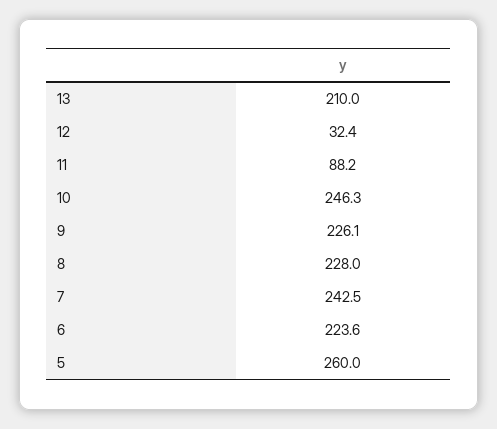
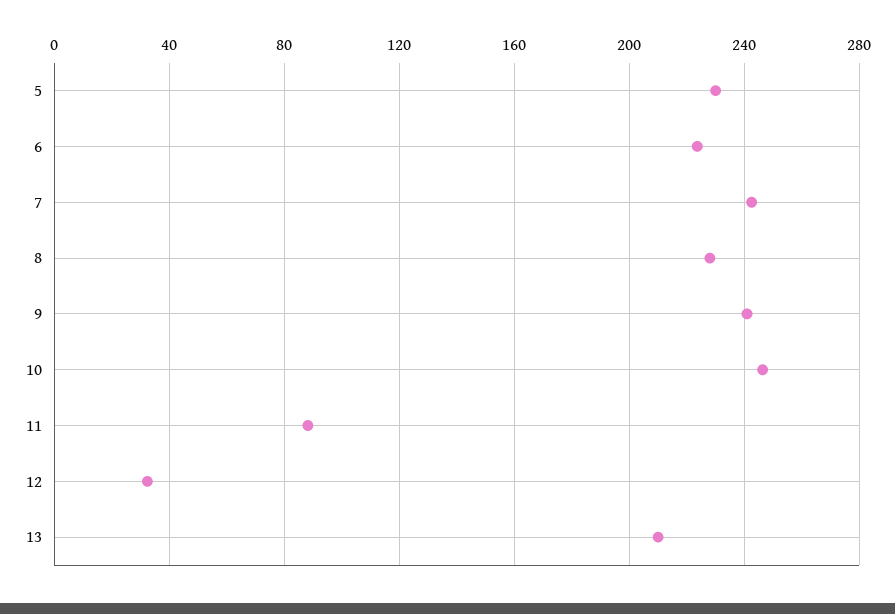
9: 226.1 -> 240
5: 260 -> 230

